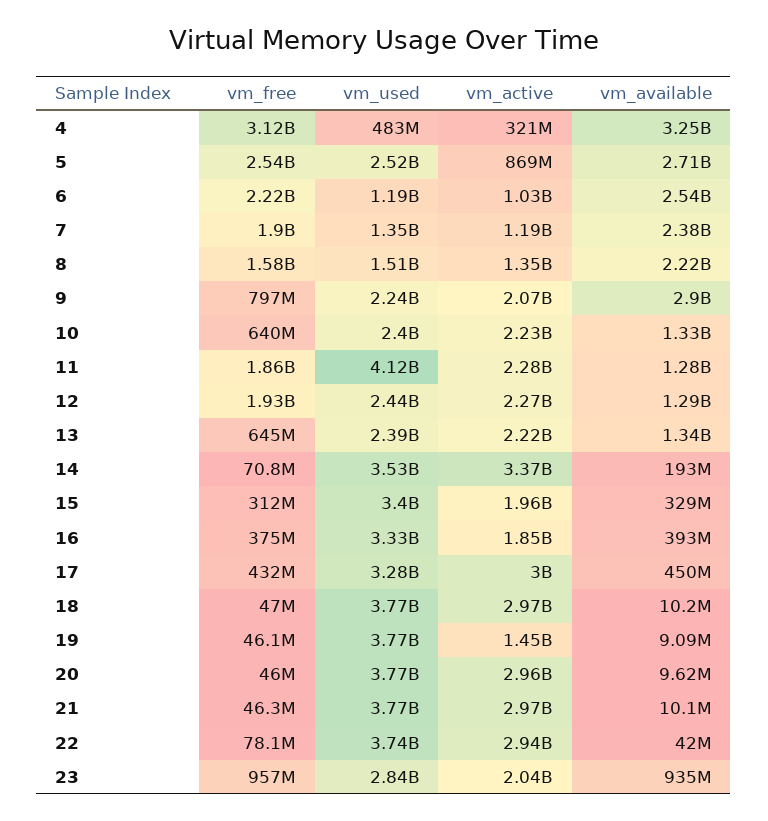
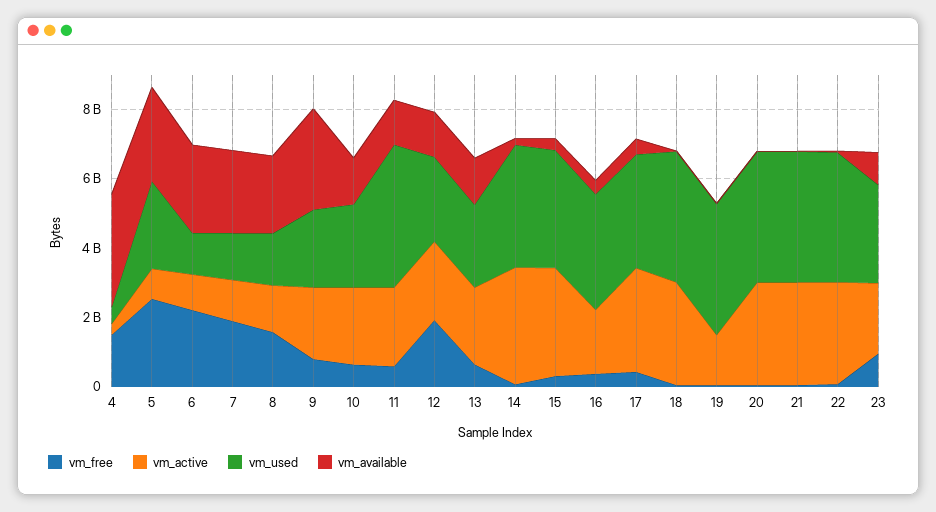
vm_free, 4: 3120000000 -> 1500000000
vm_free, 11: 1860000000 -> 500000000
vm_active, 15: 1960000000 -> 3000000000

